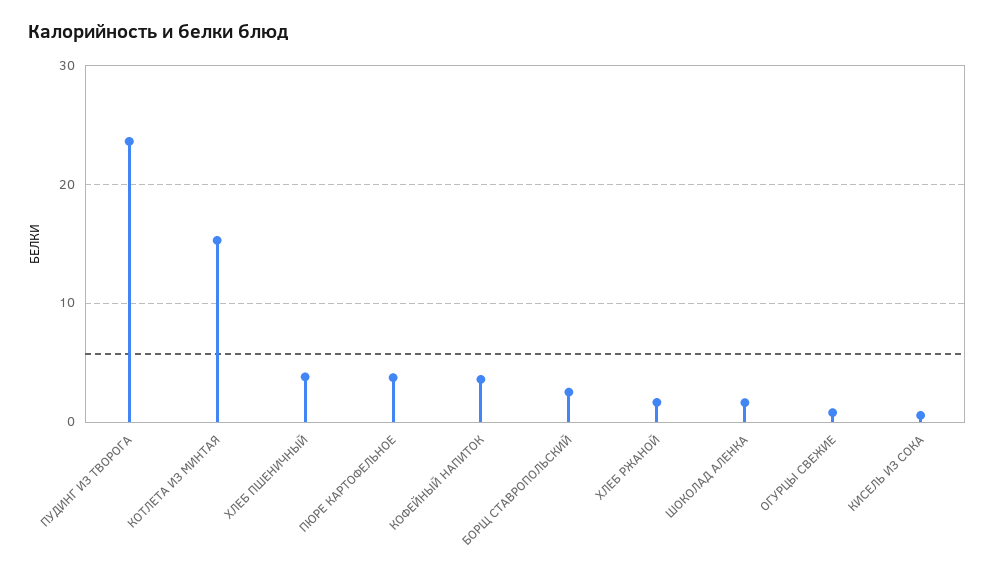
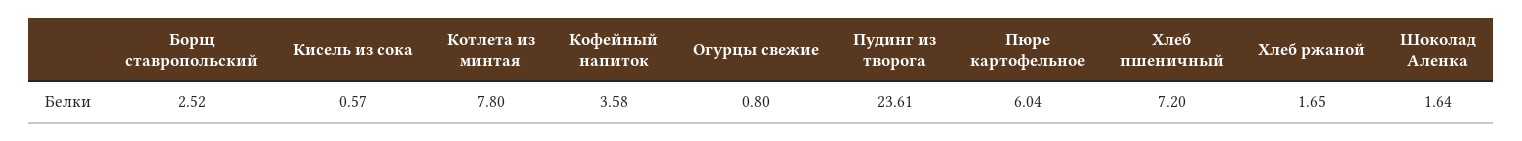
КОТЛЕТА ИЗ МИНТАЯ: 15 -> 7.8
ХЛЕБ ПШЕНИЧНЫЙ: 4 -> 7.2
ПЮРЕ КАРТОФЕЛЬНОЕ: 4 -> 6.04

